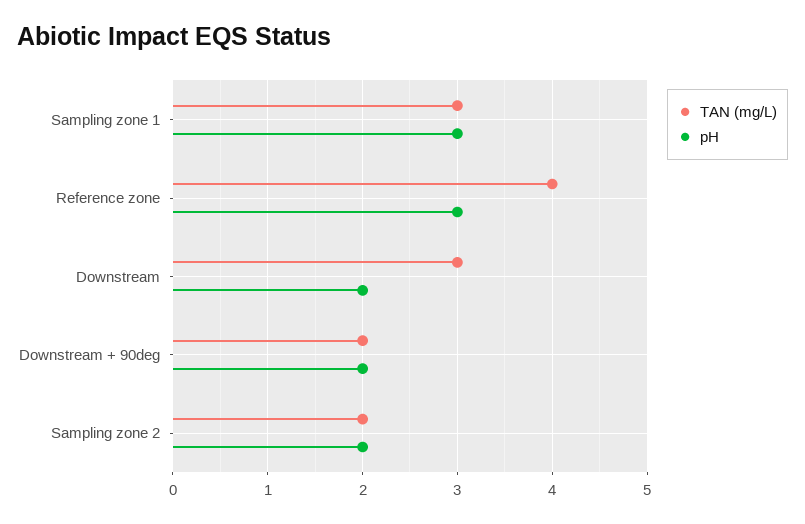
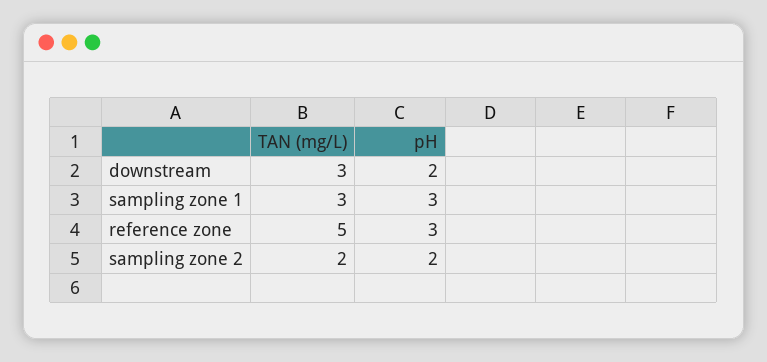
TAN (mg/L), Reference zone: 4 -> 5
TAN (mg/L), Downstream + 90deg: 2 -> none
pH, Downstream + 90deg: 2 -> none

